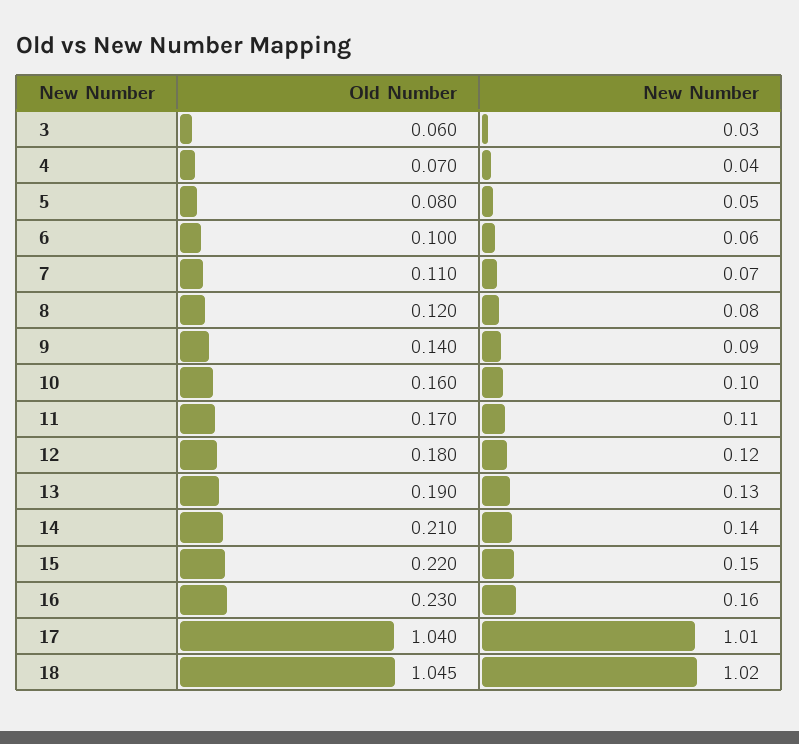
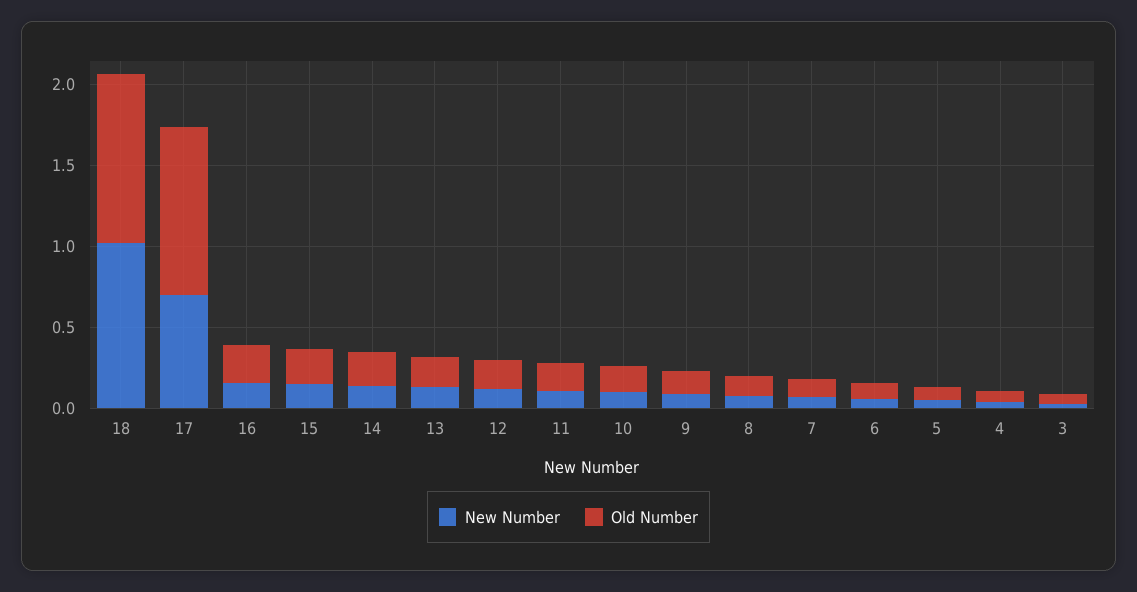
New Number, 17: 1.01 -> 0.7

